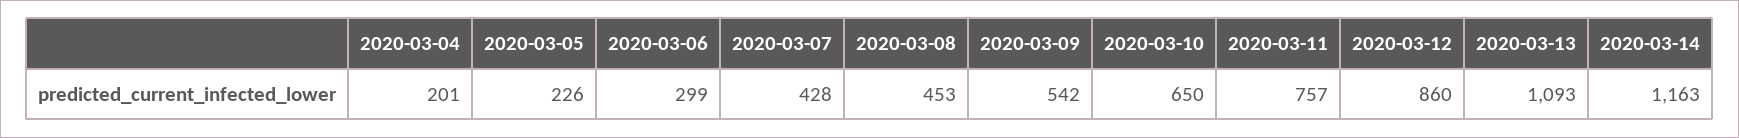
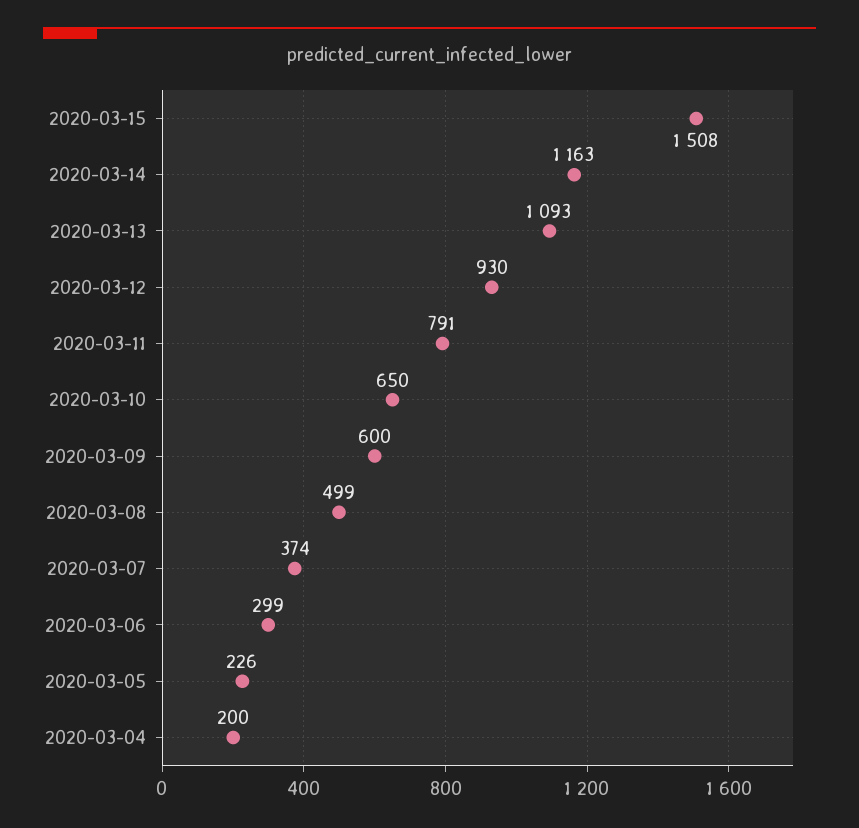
2020-03-04: 201 -> 200
2020-03-07: 428 -> 374
2020-03-08: 453 -> 499
2020-03-09: 542 -> 600
2020-03-11: 757 -> 791
2020-03-12: 860 -> 930
2020-03-15: none -> 1508

